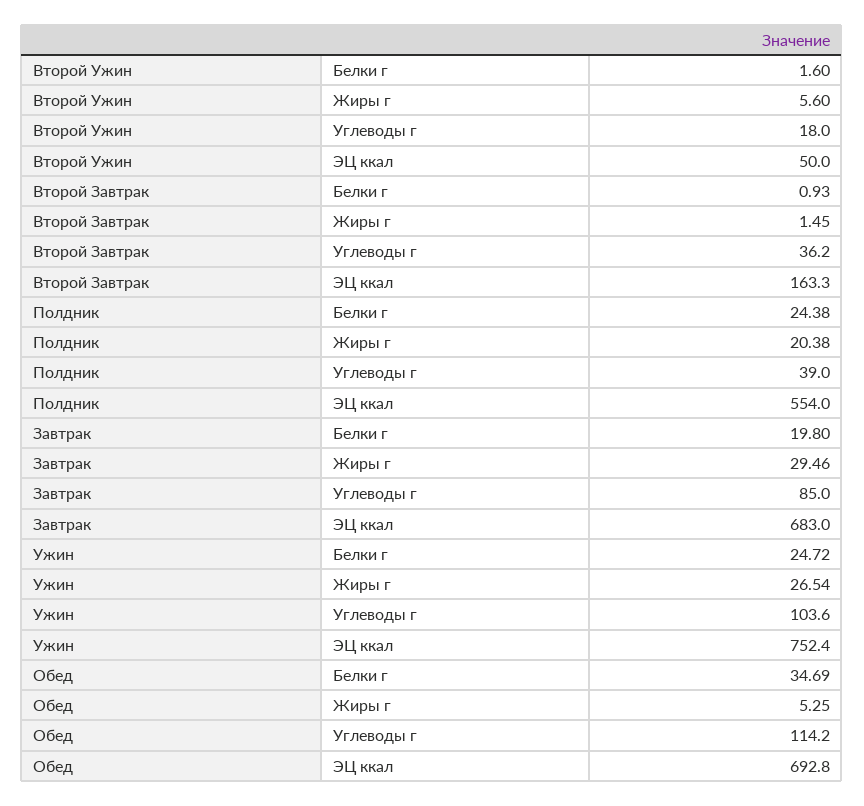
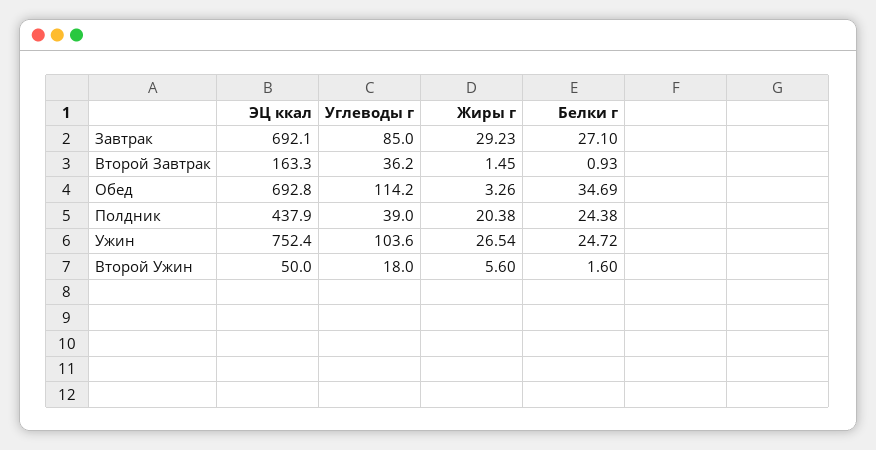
Полдник, ЭЦ ккал: 554 -> 437.9
Завтрак, Белки г: 19.8 -> 27.1
Завтрак, Жиры г: 29.46 -> 29.23
Завтрак, ЭЦ ккал: 683 -> 692.1
Обед, Жиры г: 5.25 -> 3.26

